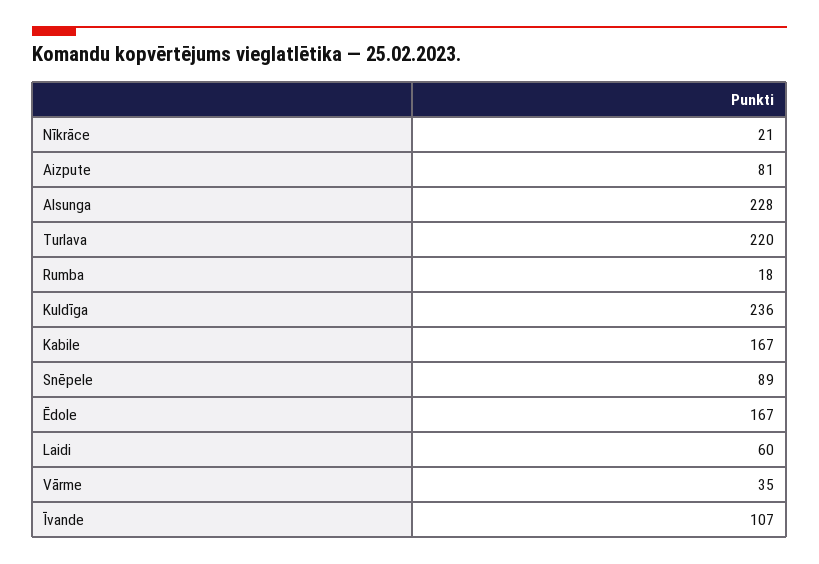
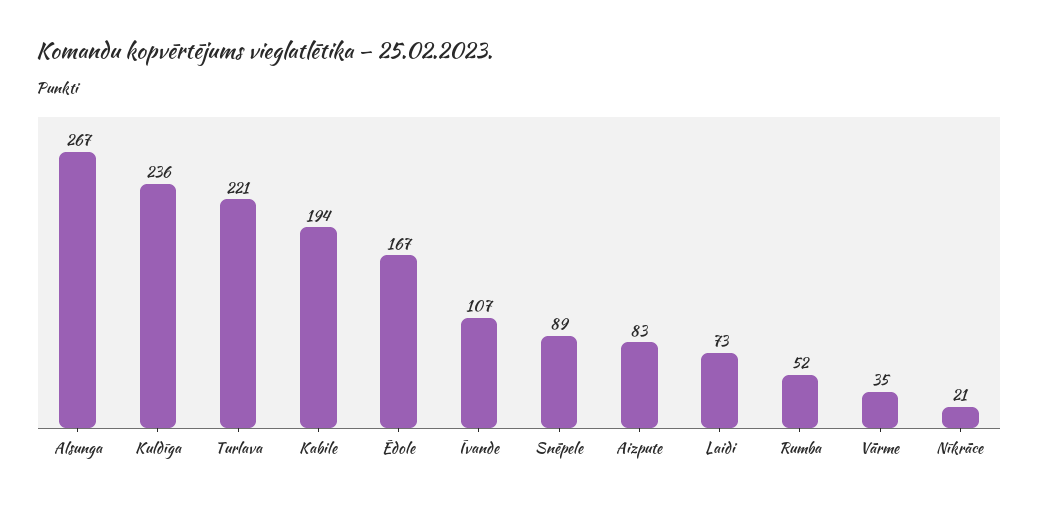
Aizpute: 81 -> 83
Alsunga: 228 -> 267
Turlava: 220 -> 221
Rumba: 18 -> 52
Kabile: 167 -> 194
Laidi: 60 -> 73

